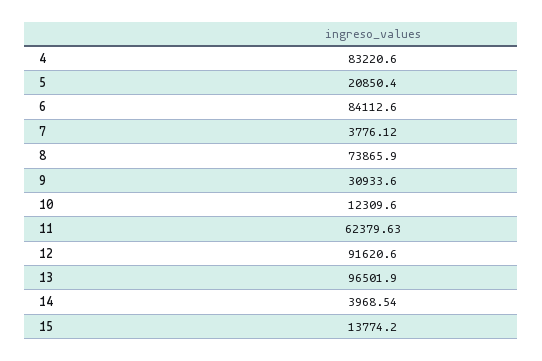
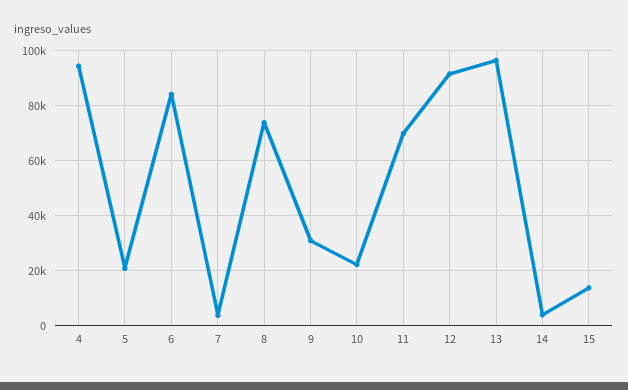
4: 83220.6 -> 95000
10: 12309.6 -> 22500
11: 62379.63 -> 70000

